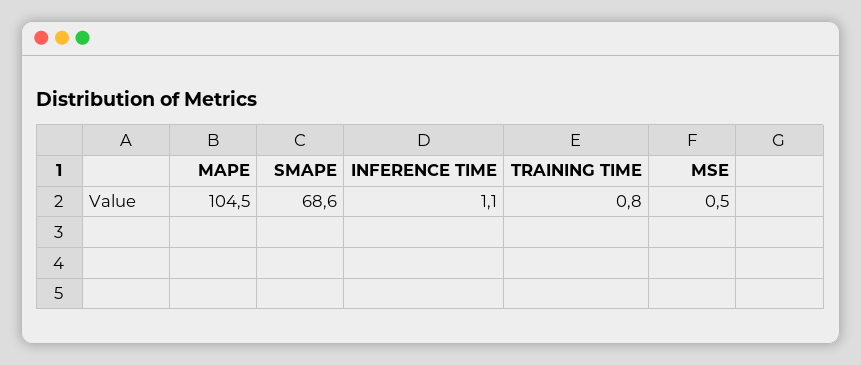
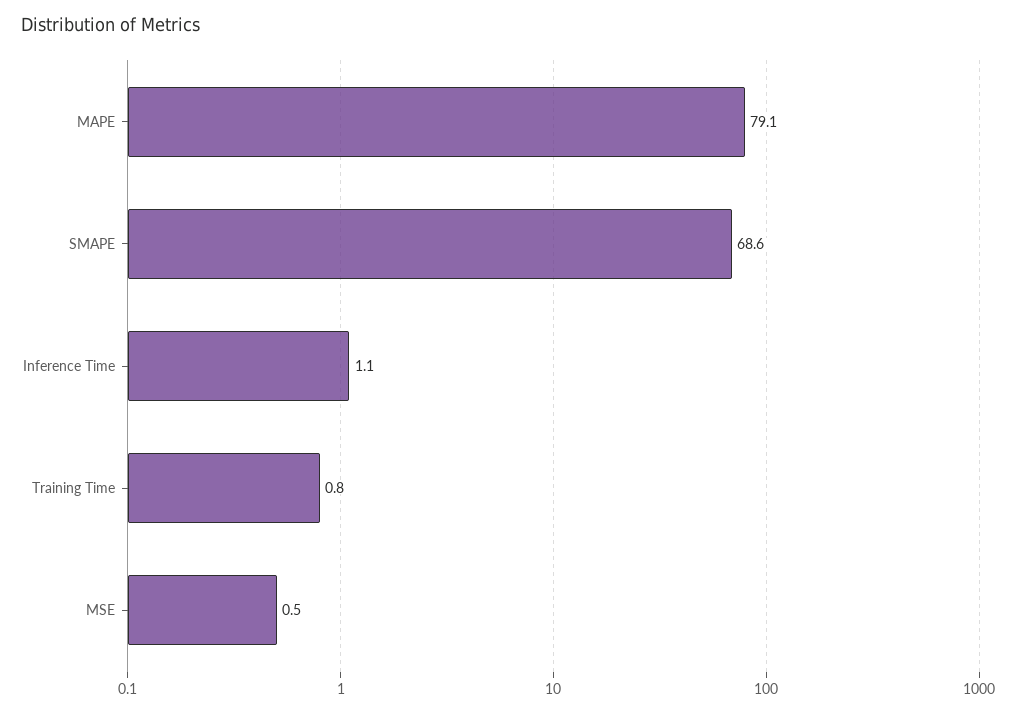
MAPE: 104.5 -> 79.1

